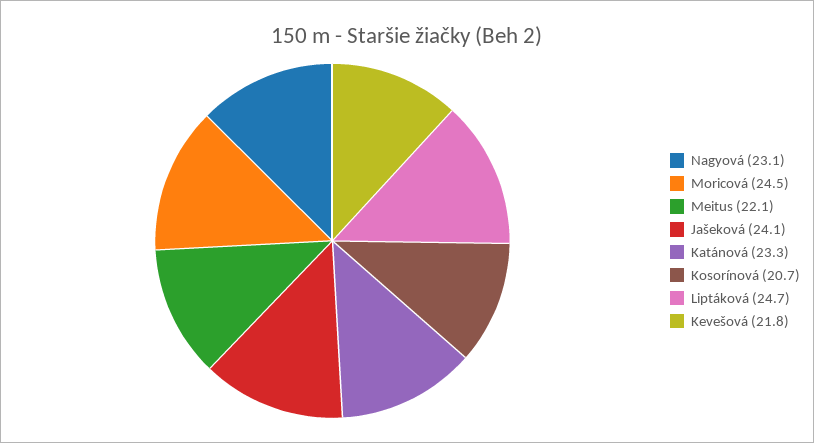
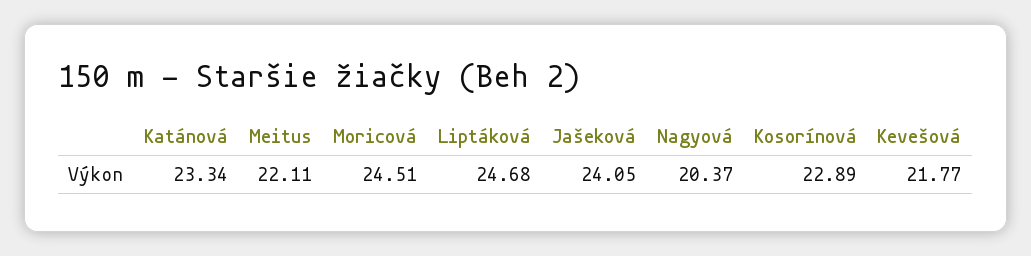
Nagyová: 23.1 -> 20.37
Kosorínová: 20.7 -> 22.89

